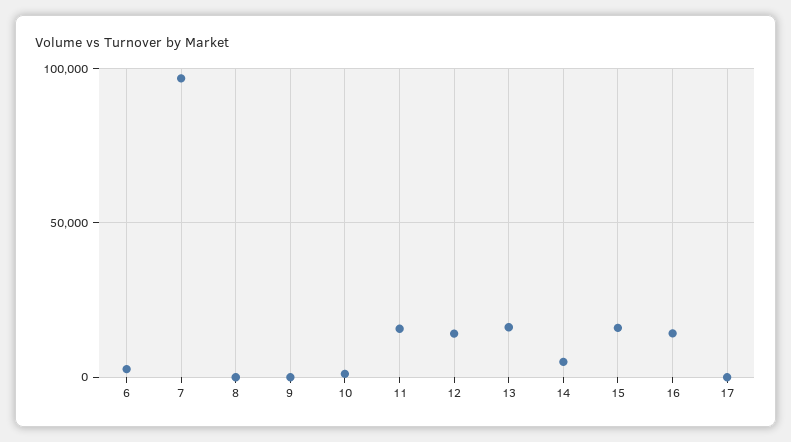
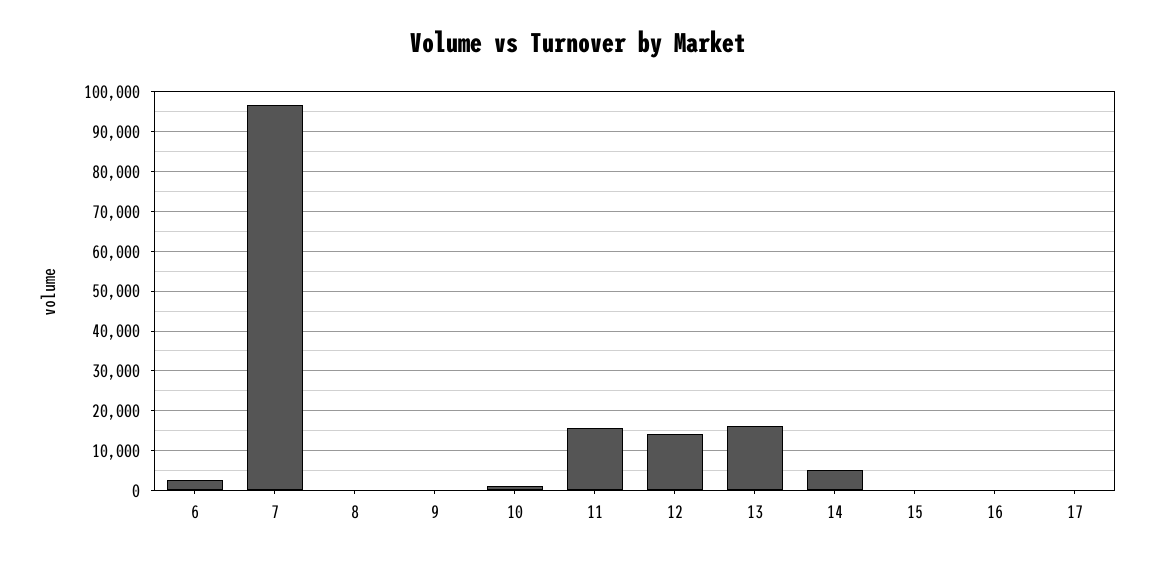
15: 15000 -> 0
16: 15000 -> 0

